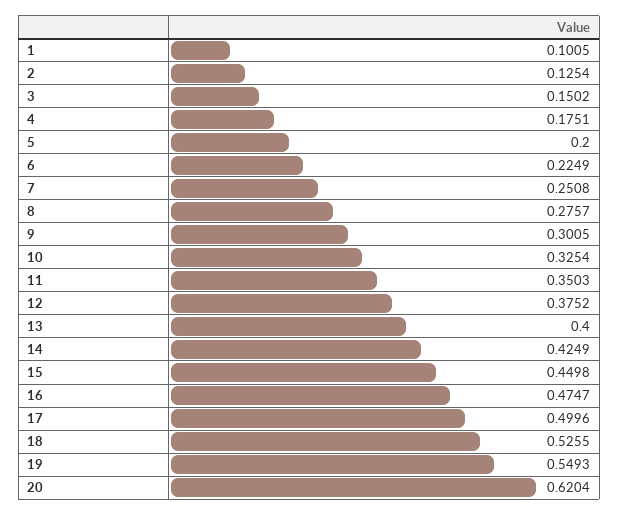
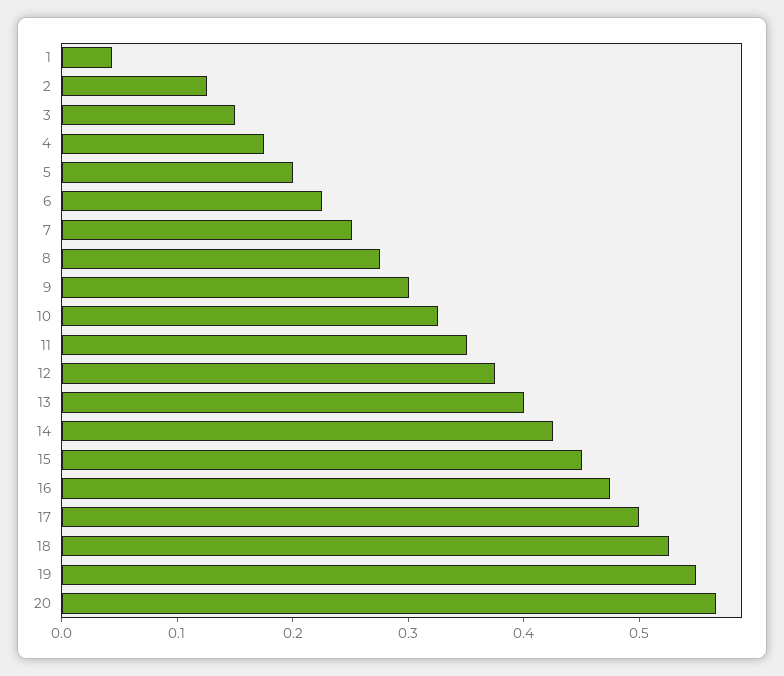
1: 0.1005 -> 0.04
20: 0.6204 -> 0.56

